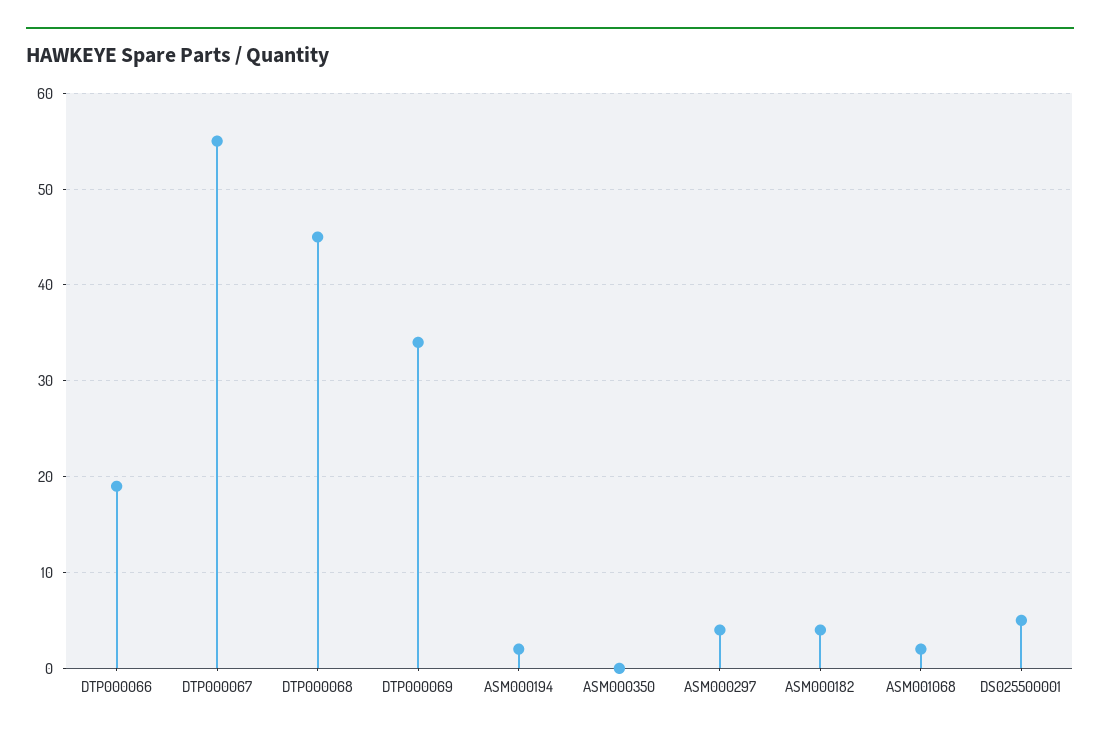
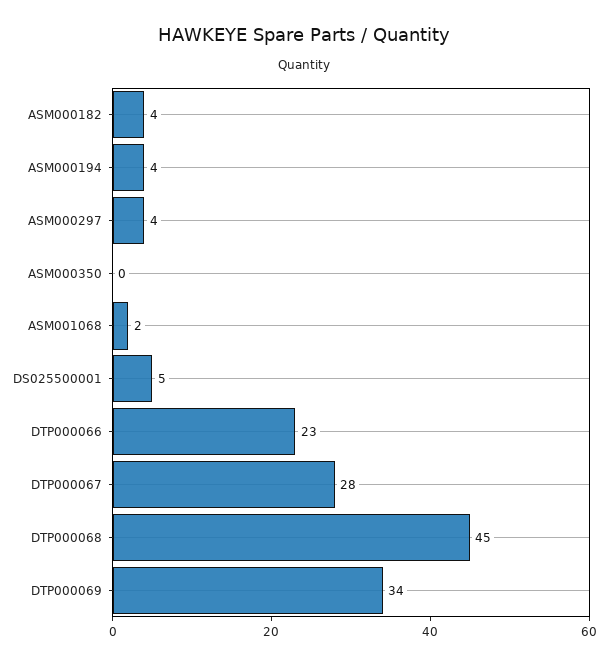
DTP000066: 19 -> 23
DTP000067: 55 -> 28
ASM000194: 2 -> 4

